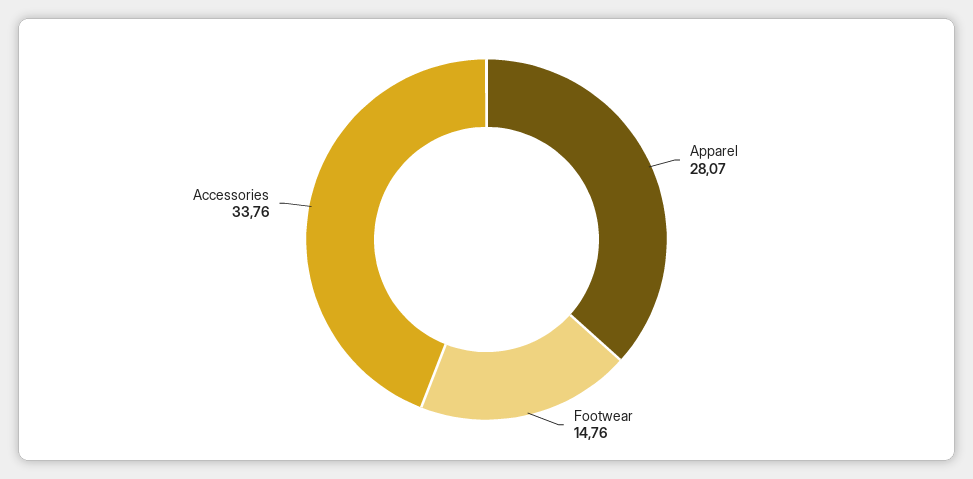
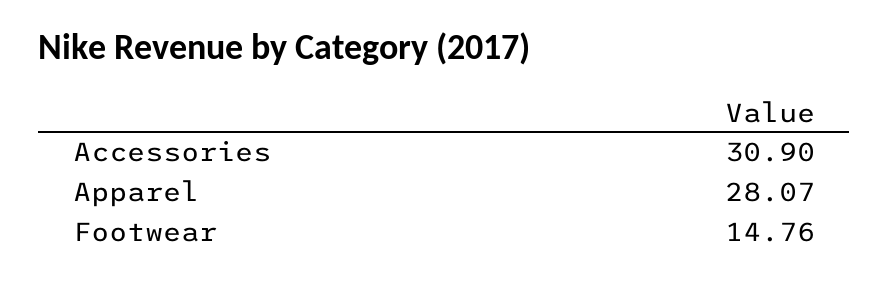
Accessories: 33.76 -> 30.9

